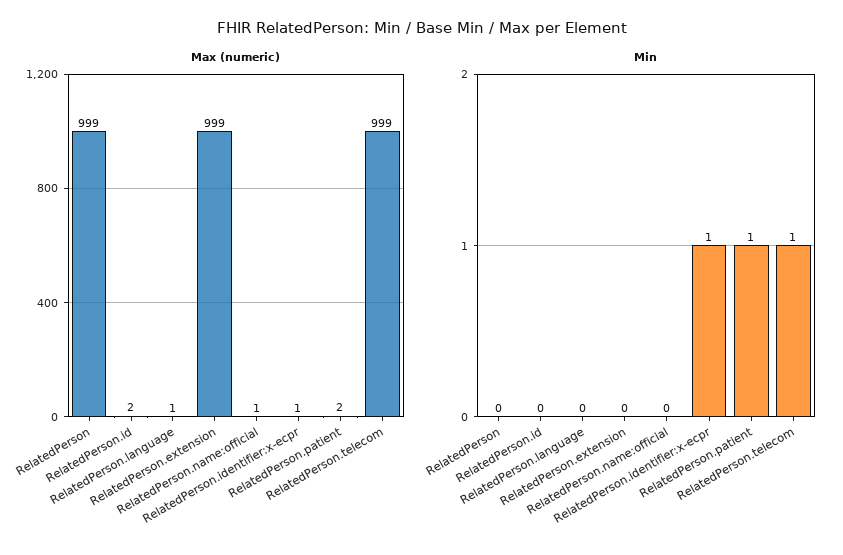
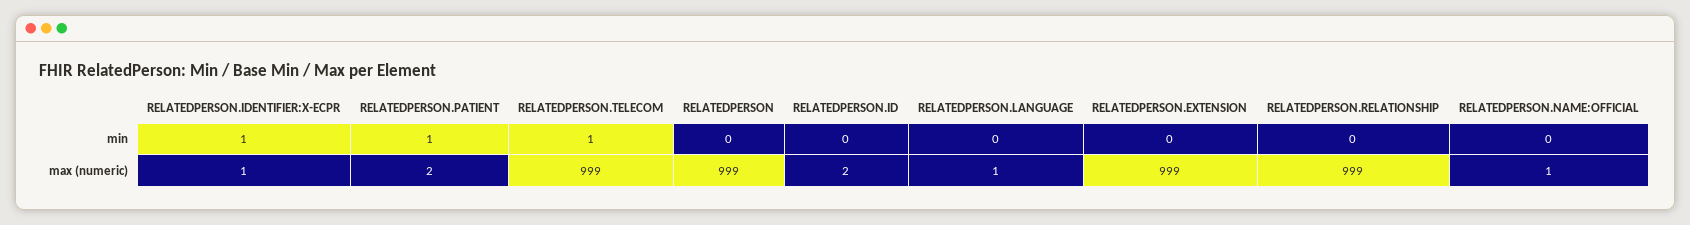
Min, RELATEDPERSON.RELATIONSHIP: none -> 0
Max (numeric), RELATEDPERSON.RELATIONSHIP: none -> 999

